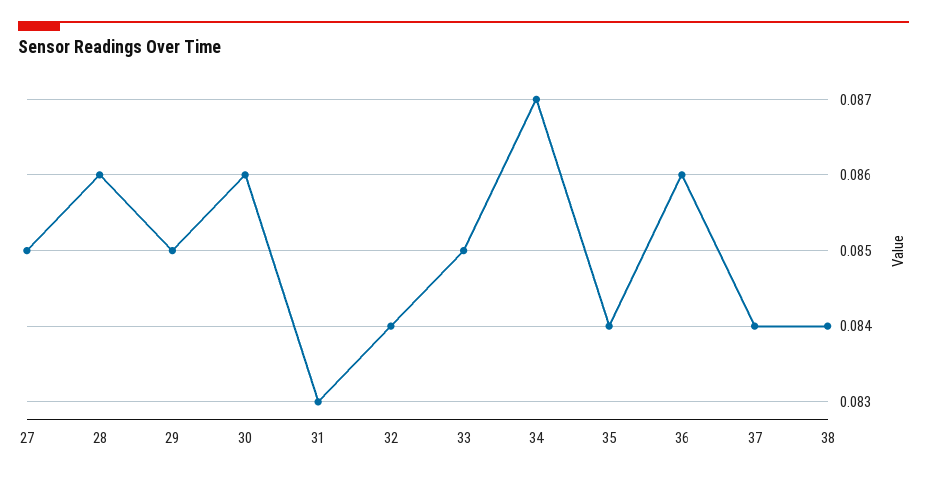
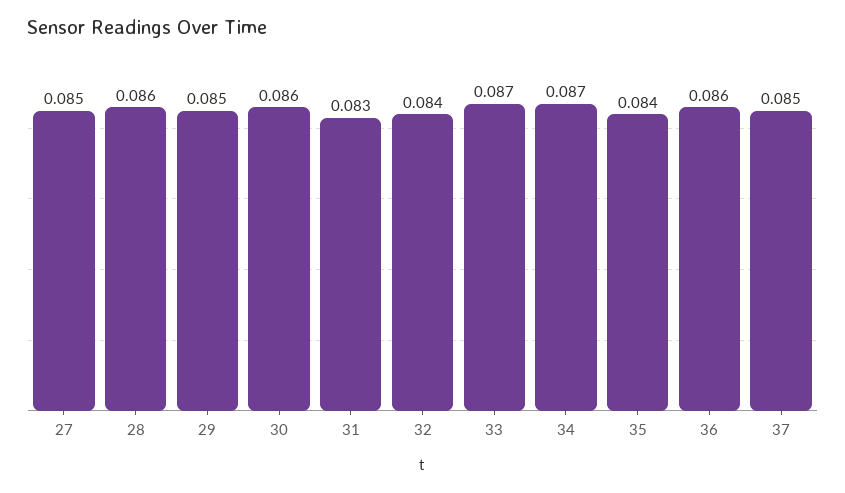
33: 0.085 -> 0.087
37: 0.084 -> 0.085
38: 0.084 -> none

